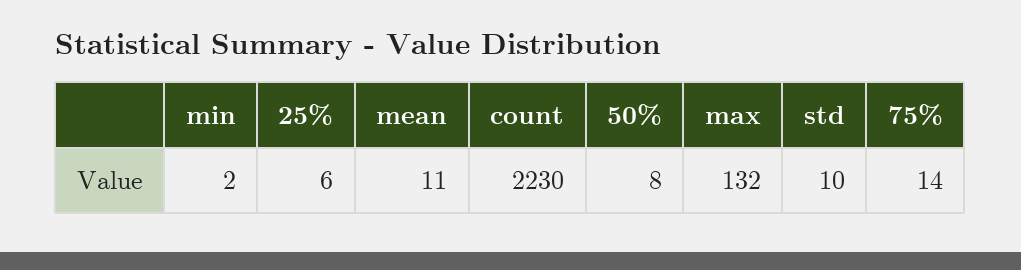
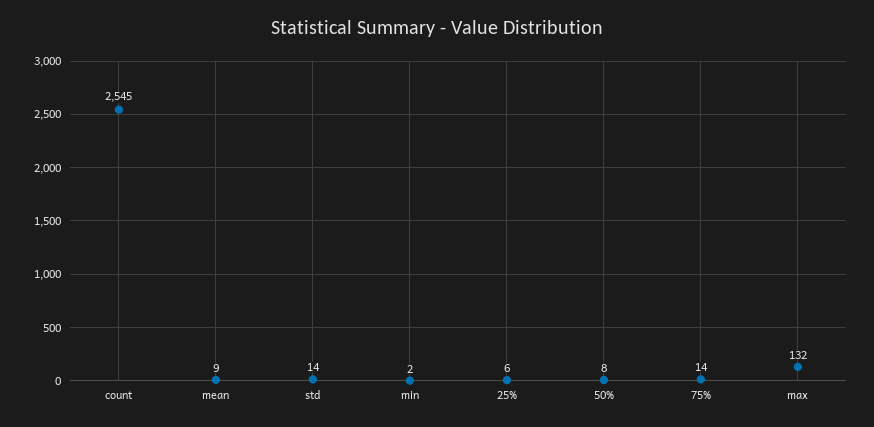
mean: 11 -> 9
count: 2230 -> 2545
std: 10 -> 14

